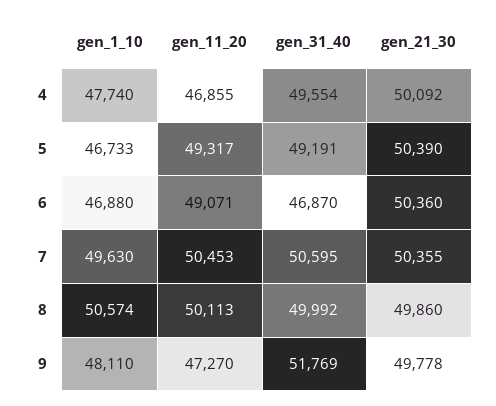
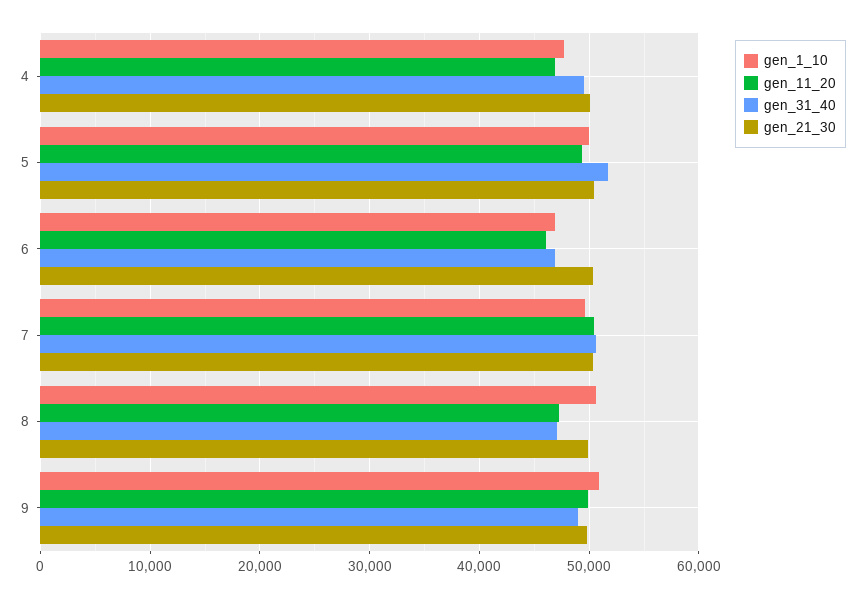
gen_1_10, 5: 46733 -> 50000
gen_31_40, 5: 49191 -> 52000
gen_11_20, 6: 49071 -> 46000
gen_11_20, 8: 50113 -> 47000
gen_31_40, 8: 49992 -> 47000
gen_1_10, 9: 48110 -> 51000
gen_11_20, 9: 47270 -> 50000
gen_31_40, 9: 51769 -> 49000

